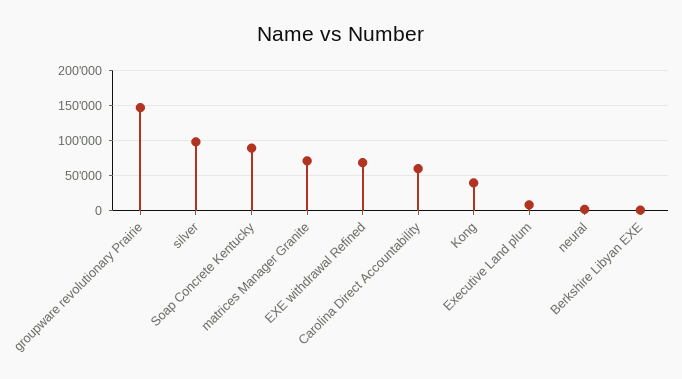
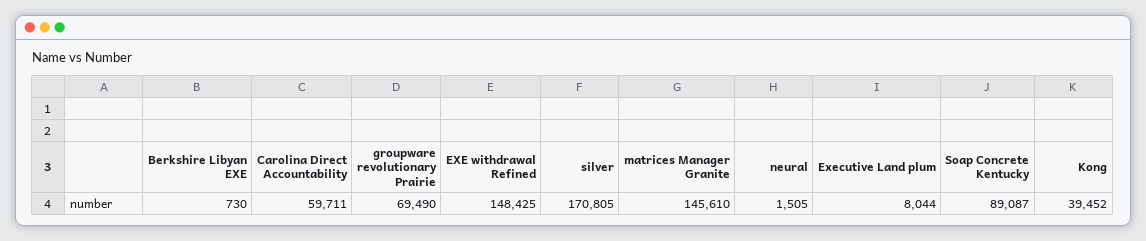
groupware revolutionary Prairie: 150000 -> 69490
silver: 100000 -> 170805
matrices Manager Granite: 70000 -> 145610
EXE withdrawal Refined: 70000 -> 148425

